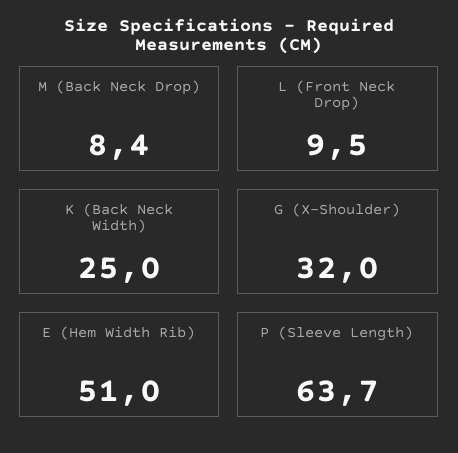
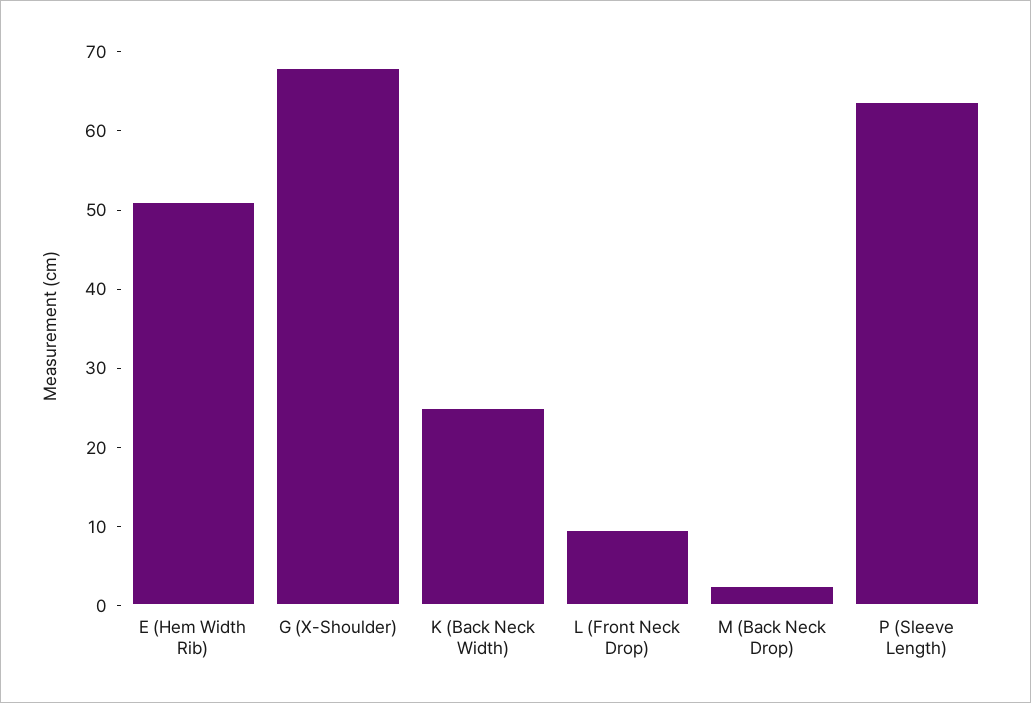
M (Back Neck Drop): 8.4 -> 2
G (X-Shoulder): 32 -> 68

